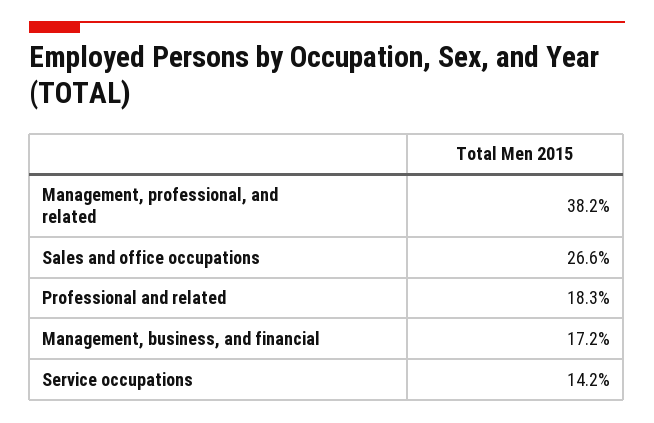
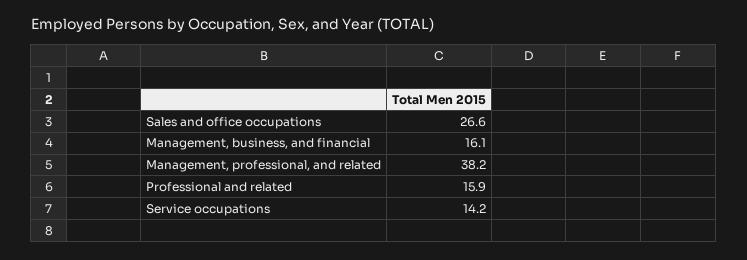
Professional and related: 18.3 -> 15.9
Management, business, and financial: 17.2 -> 16.1

